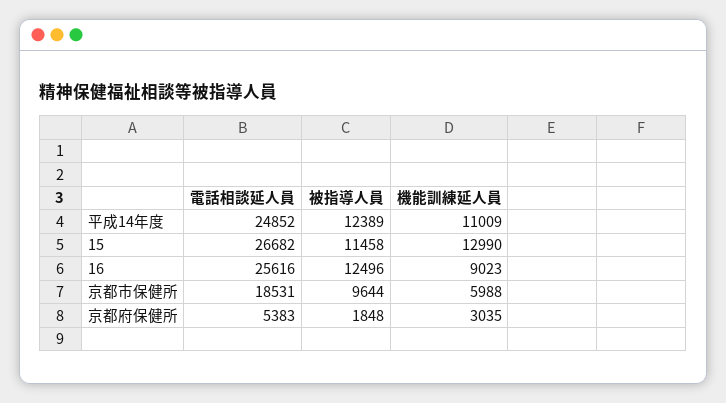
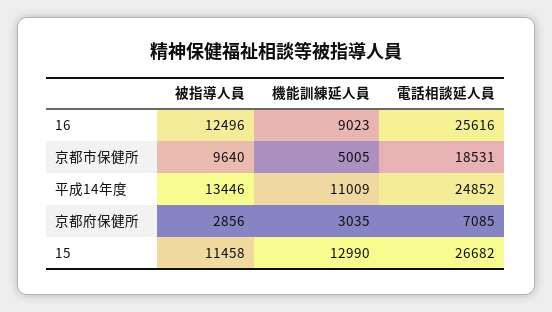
被指導人員, 平成14年度: 12389 -> 13446
被指導人員, 京都市保健所: 9644 -> 9640
機能訓練延人員, 京都市保健所: 5988 -> 5005
電話相談延人員, 京都府保健所: 5383 -> 7085
被指導人員, 京都府保健所: 1848 -> 2856

